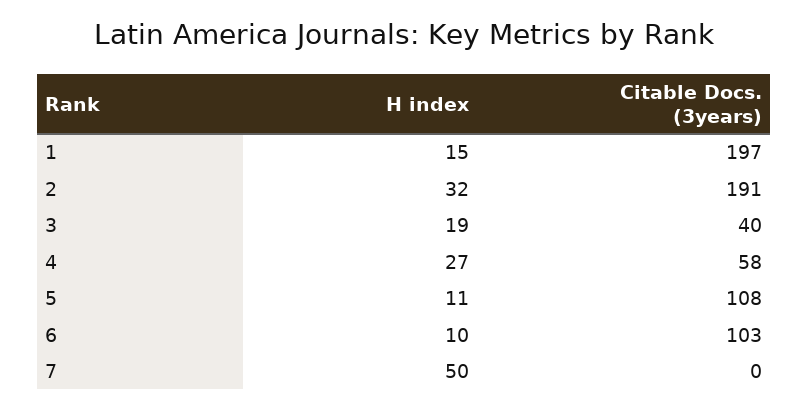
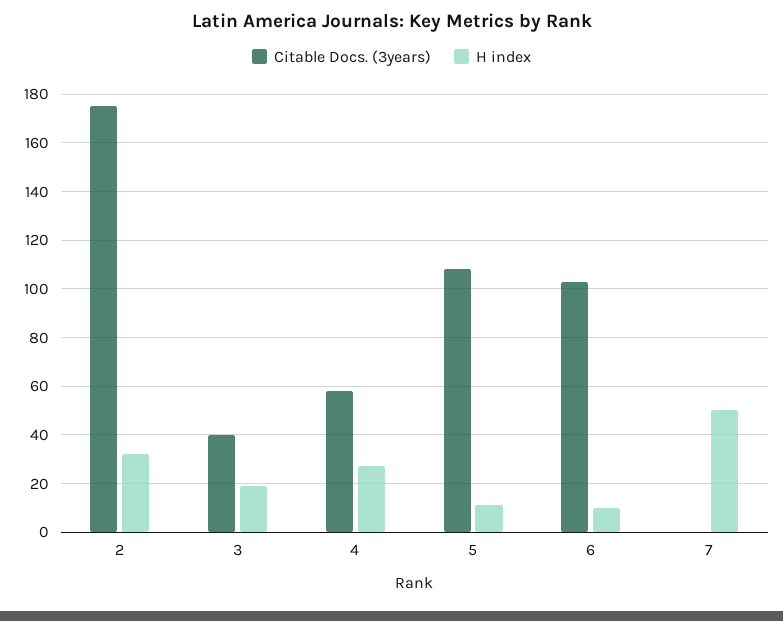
H index, 1: 15 -> none
Citable Docs. (3years), 1: 197 -> none
Citable Docs. (3years), 2: 191 -> 175

